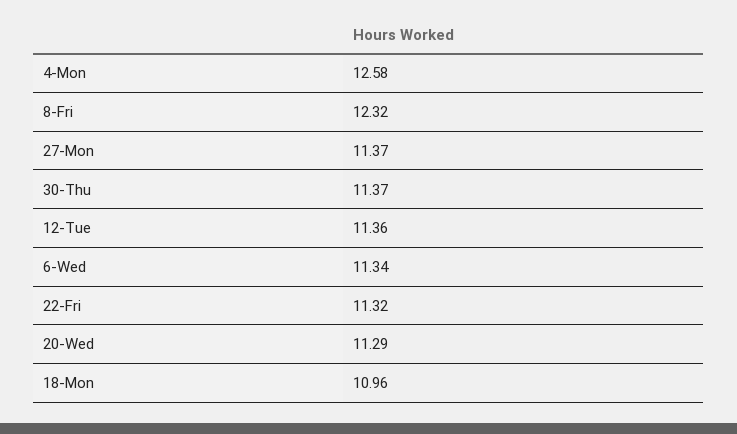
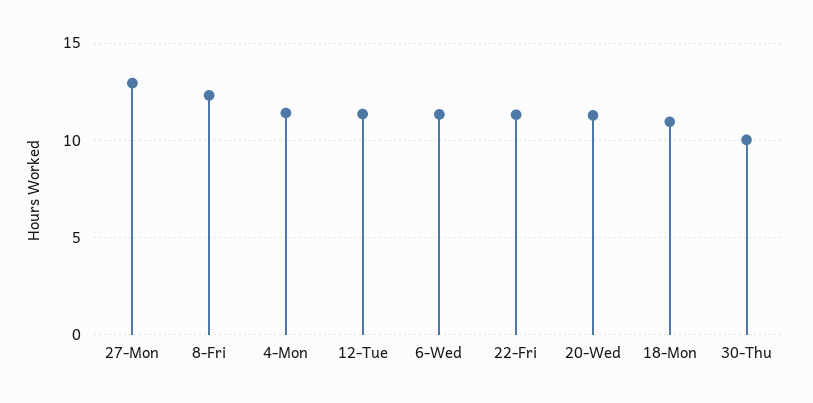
4-Mon: 12.58 -> 11.5
27-Mon: 11.37 -> 13
30-Thu: 11.37 -> 10

